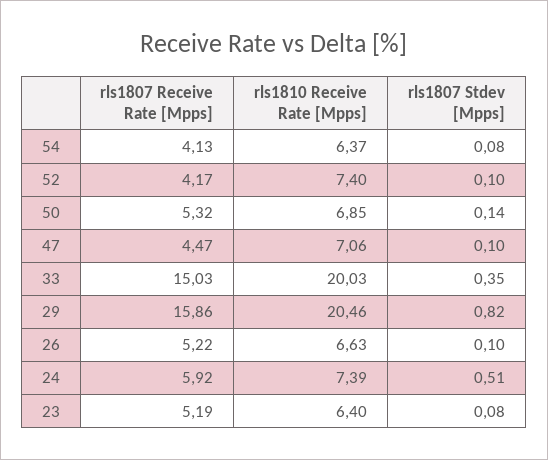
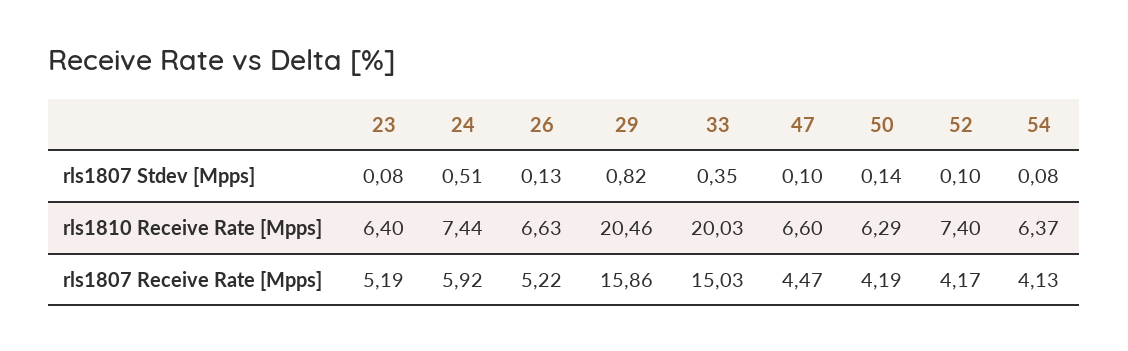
rls1807 Receive Rate [Mpps], 50: 5.32 -> 4.19
rls1810 Receive Rate [Mpps], 50: 6.85 -> 6.29
rls1810 Receive Rate [Mpps], 47: 7.06 -> 6.6
rls1807 Stdev [Mpps], 26: 0.1 -> 0.13
rls1810 Receive Rate [Mpps], 24: 7.39 -> 7.44

